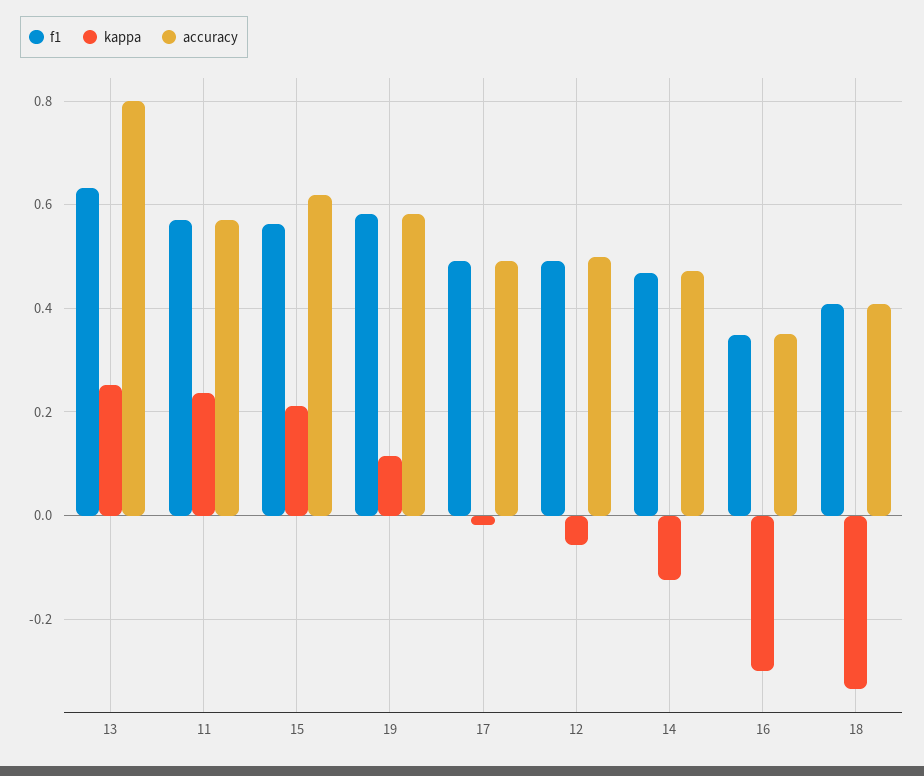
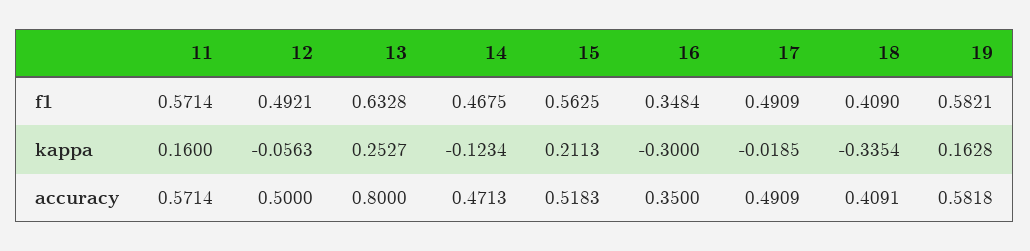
kappa, 11: 0.24 -> 0.16
accuracy, 15: 0.62 -> 0.5183
kappa, 19: 0.12 -> 0.1628

